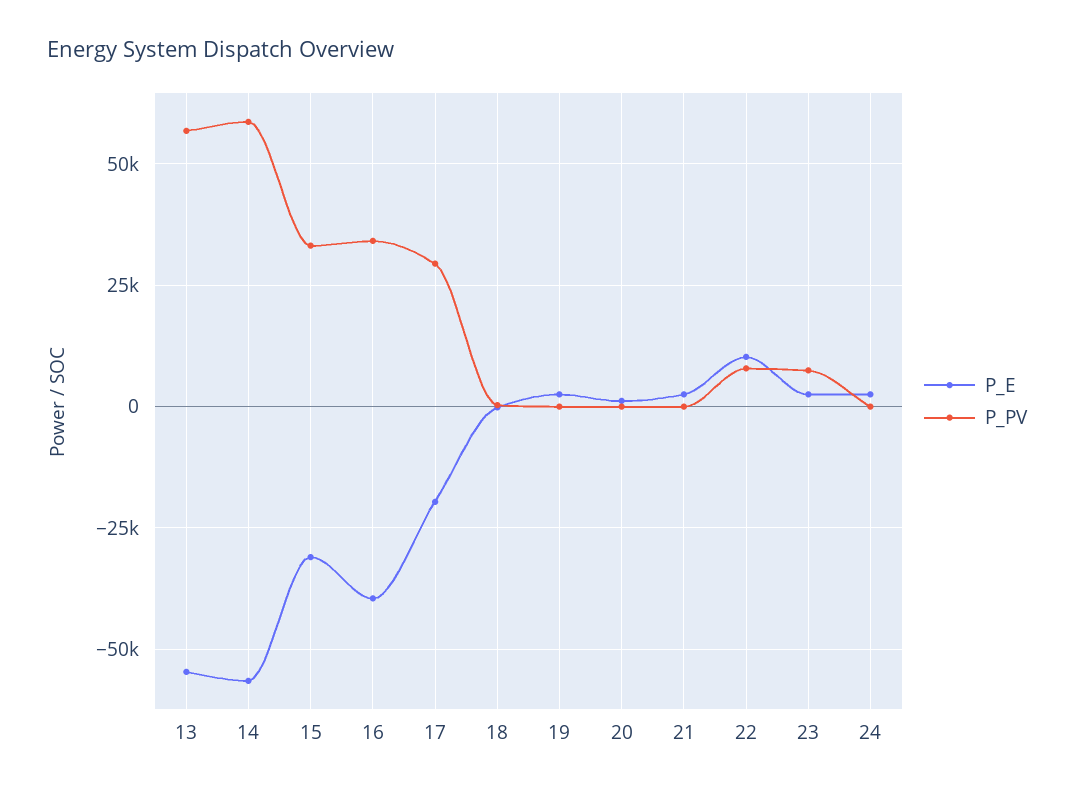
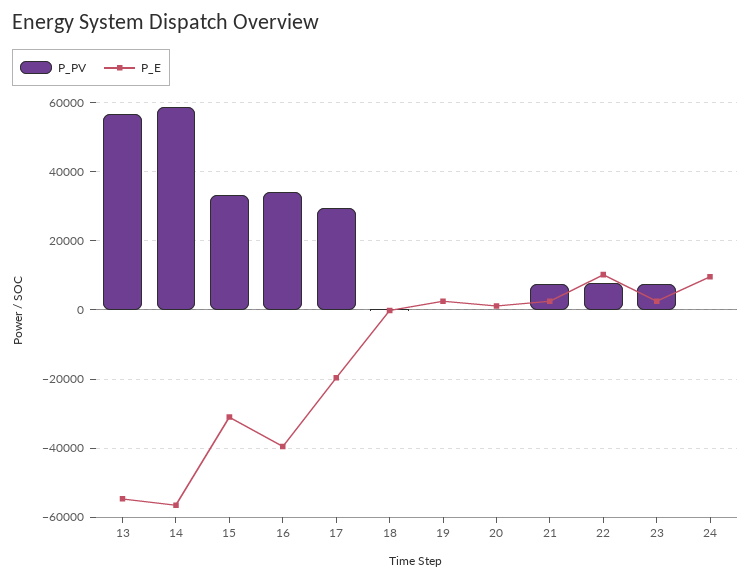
P_PV, 21: 0 -> 8000
P_E, 24: 2500 -> 10000

